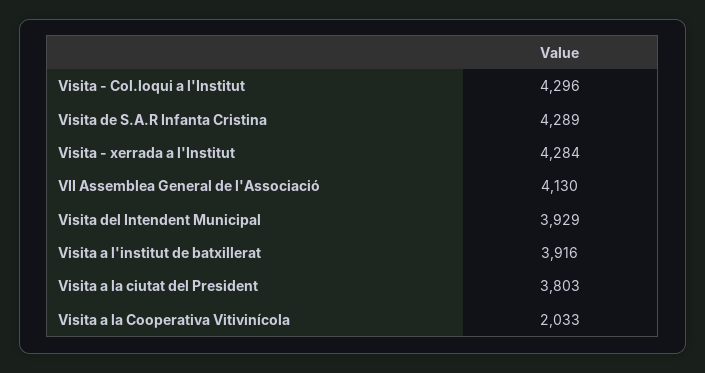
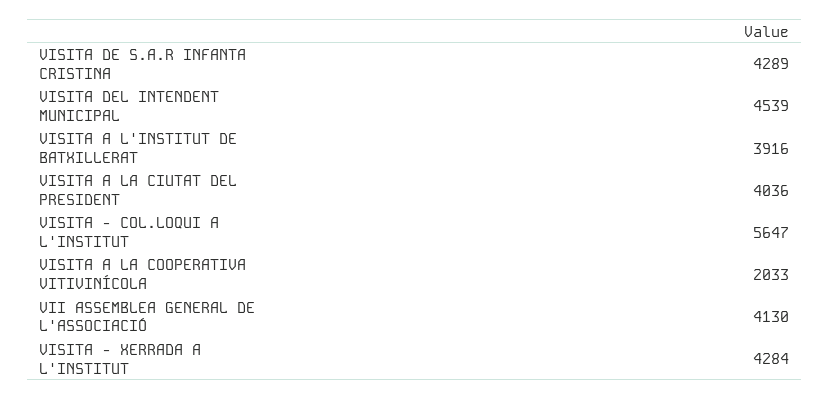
Visita - Col.loqui a l'Institut: 4296 -> 5647
Visita del Intendent Municipal: 3929 -> 4539
Visita a la ciutat del President: 3803 -> 4036

